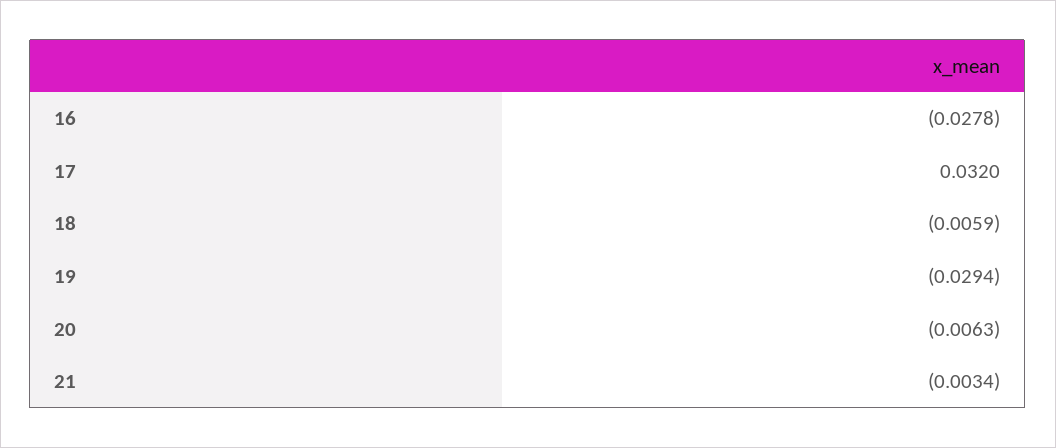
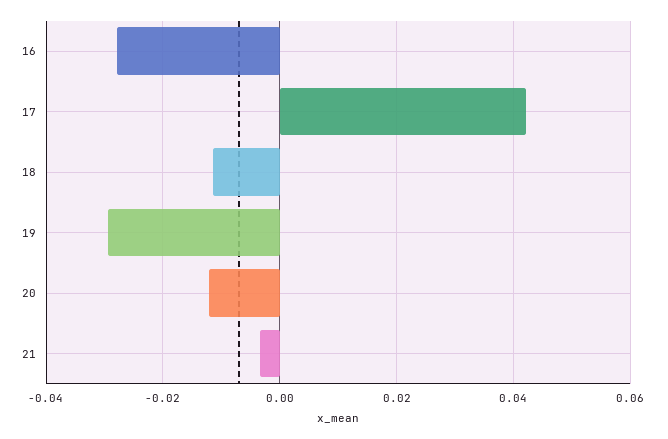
17: 0.032 -> 0.042
18: -0.0059 -> -0.012
20: -0.0063 -> -0.012

